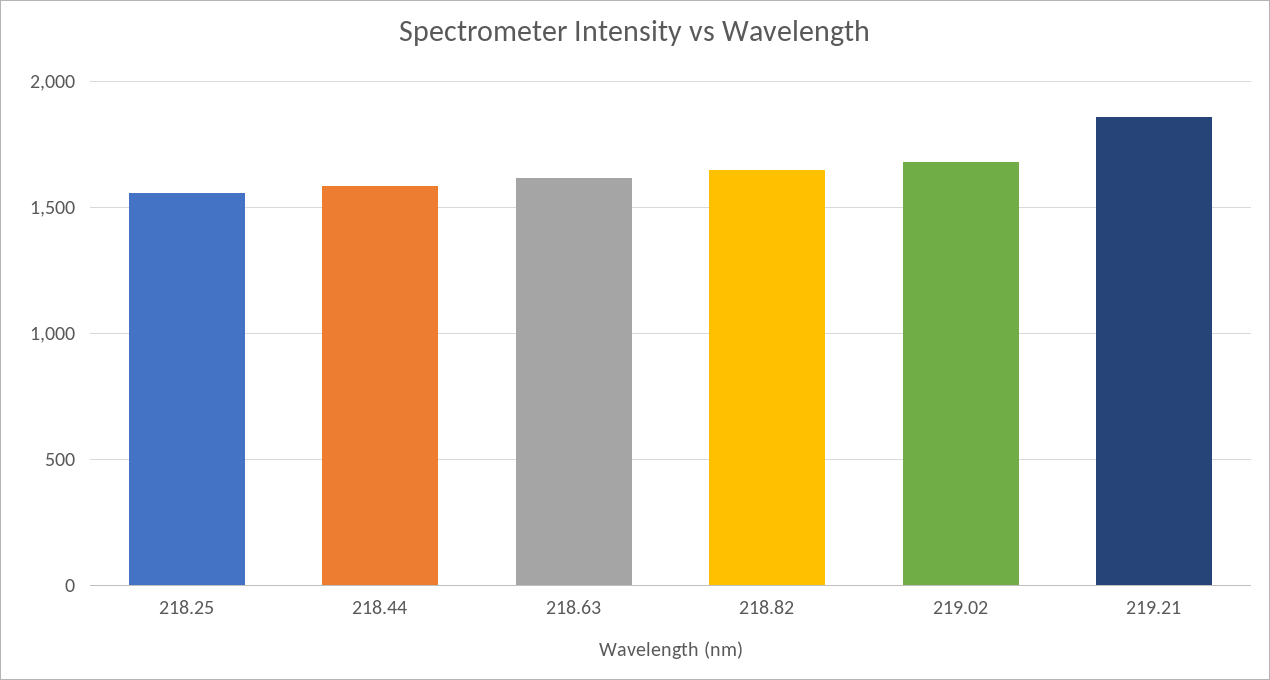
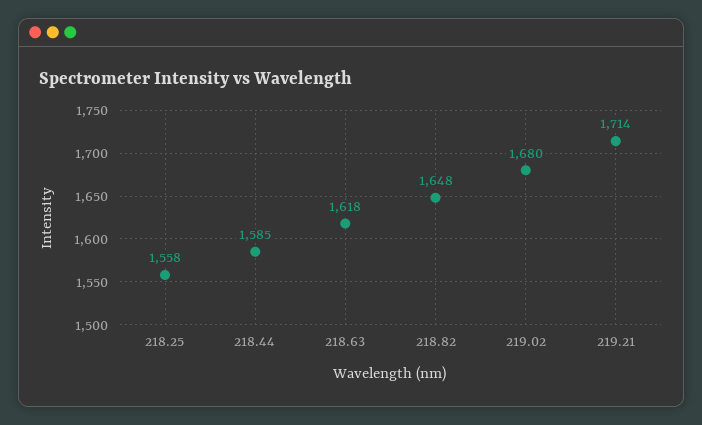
219.21: 1850 -> 1714

